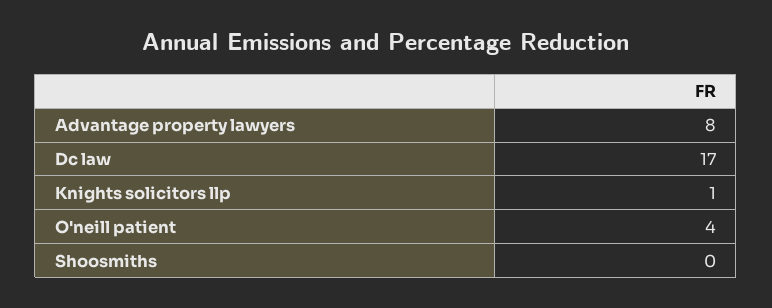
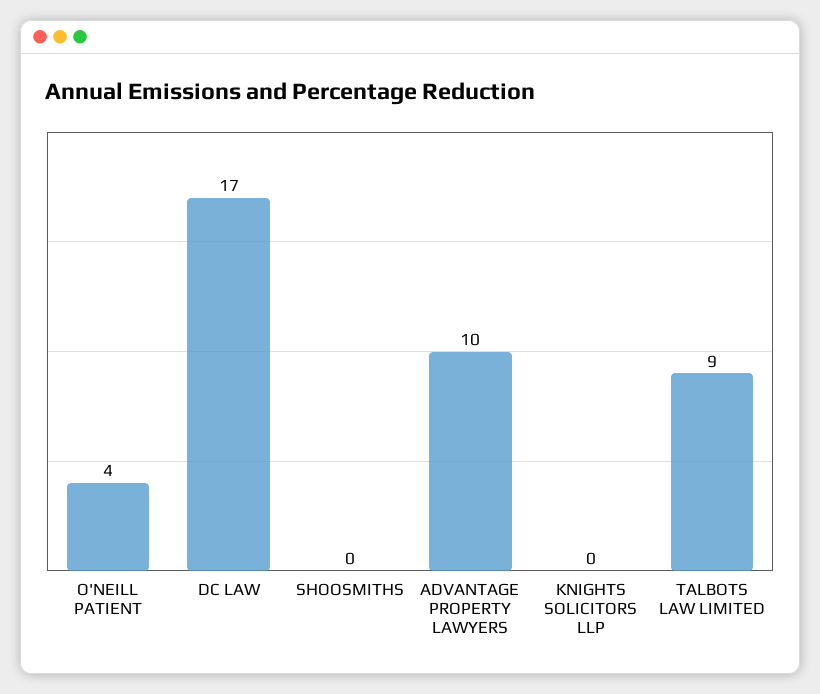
Advantage property lawyers: 8 -> 10
Knights solicitors llp: 1 -> 0
TALBOTS LAW LIMITED: none -> 9

